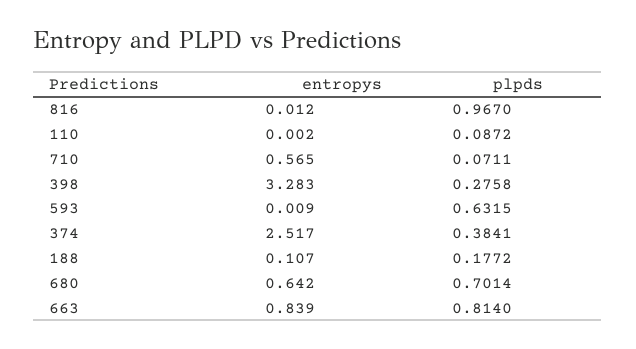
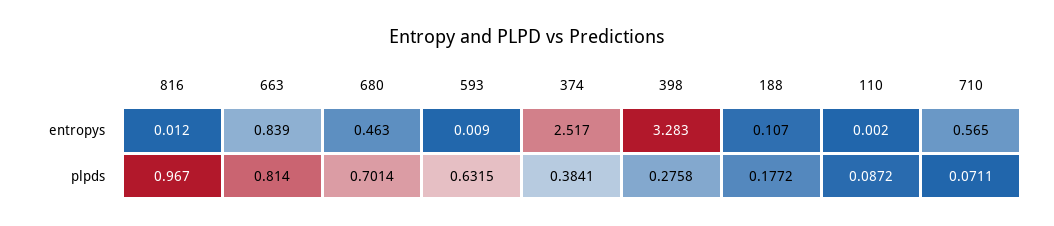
entropys, 680: 0.642 -> 0.463

